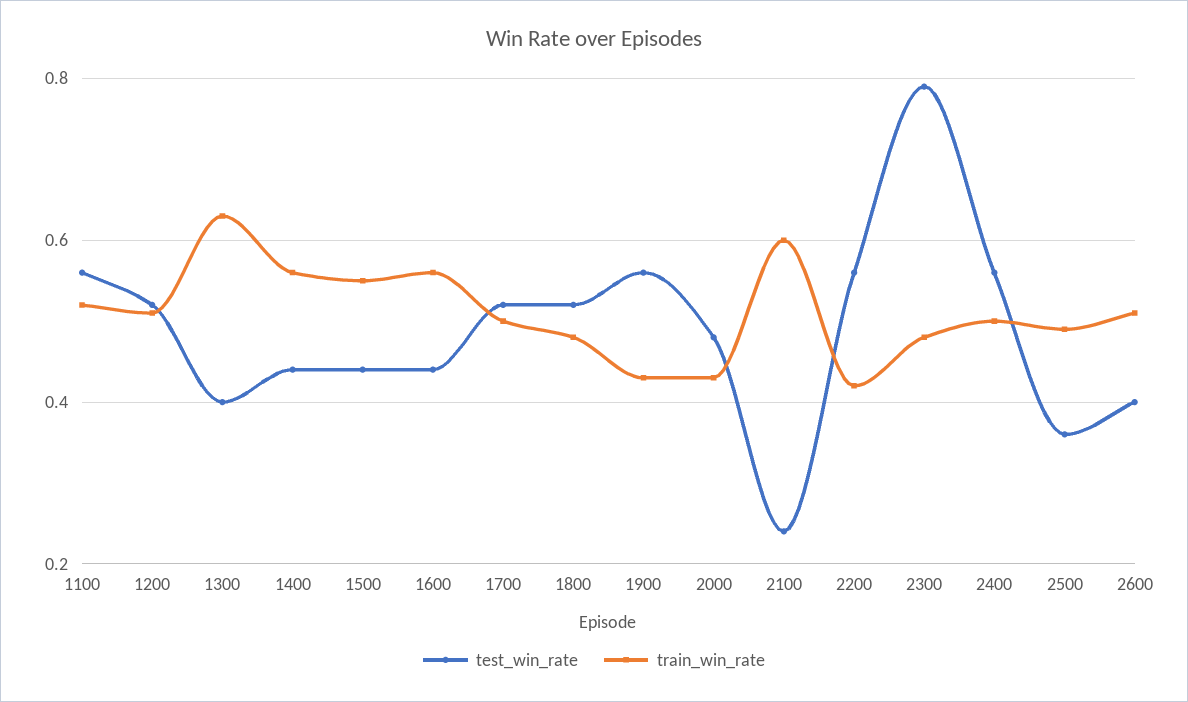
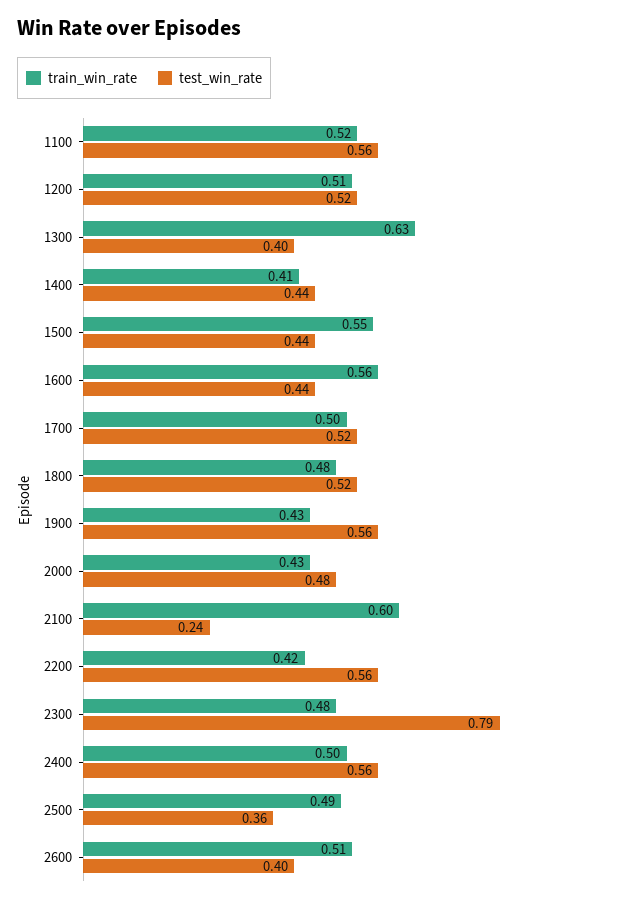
train_win_rate, 1400: 0.55 -> 0.41

